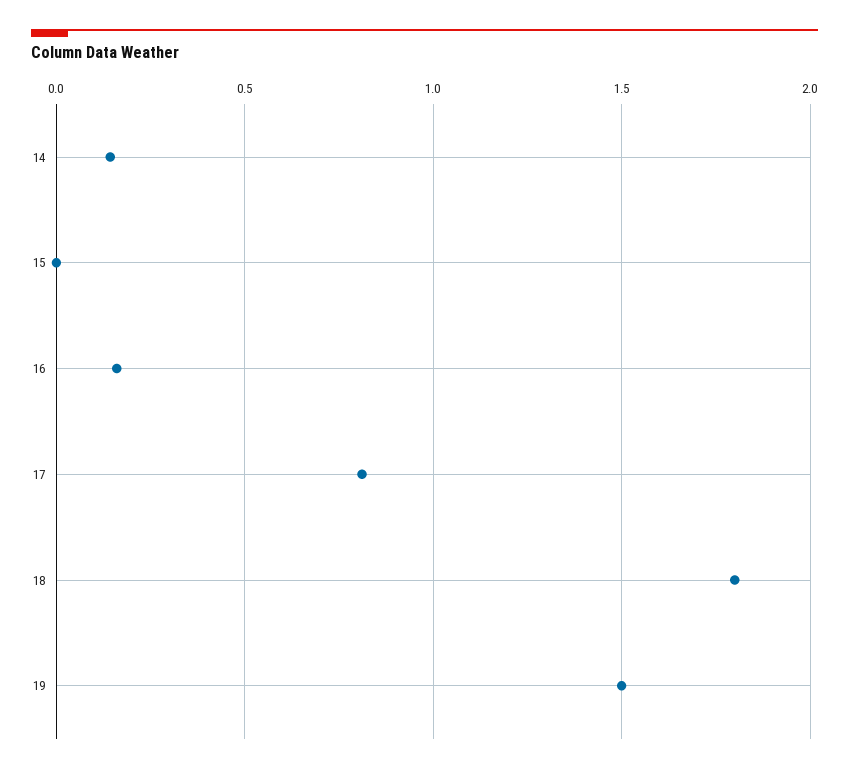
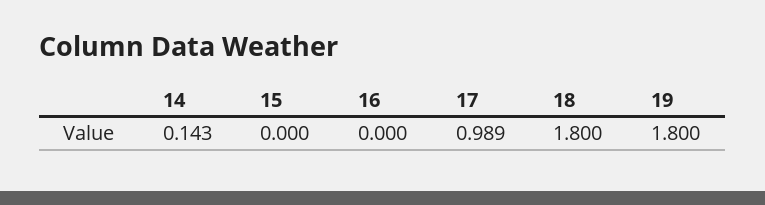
16: 0.15 -> 0
17: 0.8 -> 0.989
19: 1.5 -> 1.8

